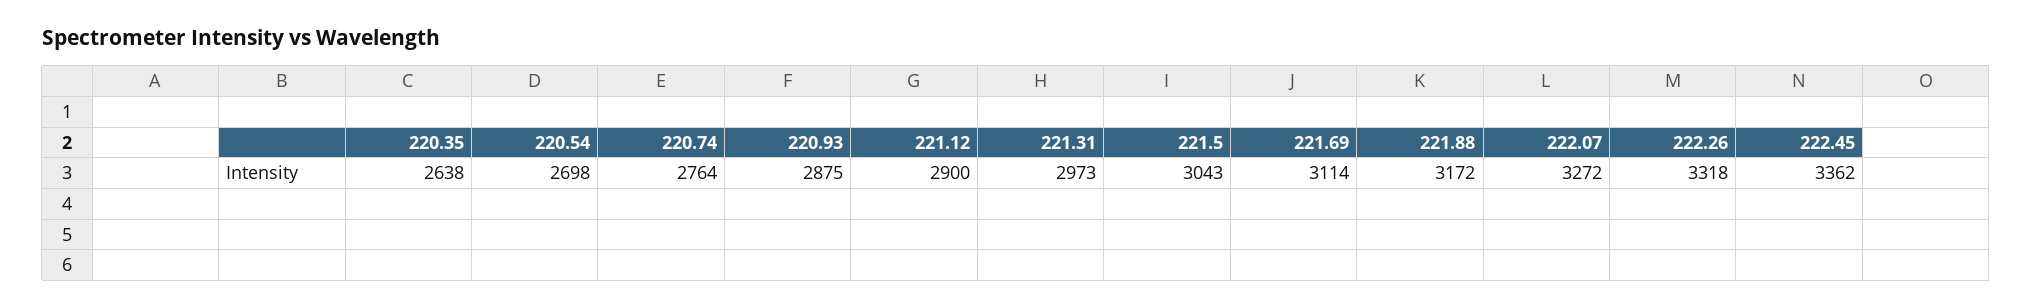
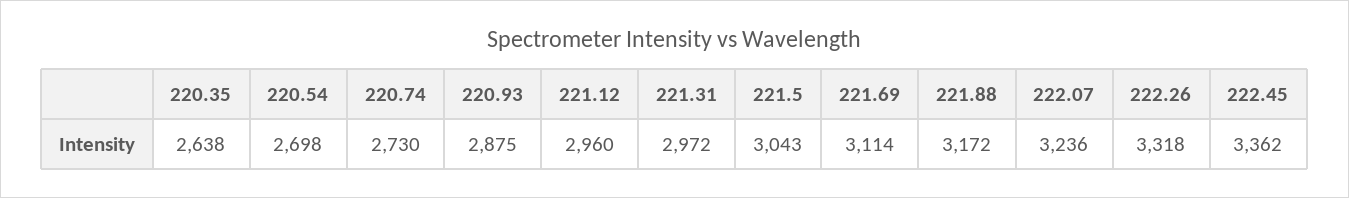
220.74: 2764 -> 2730
221.12: 2900 -> 2960
221.31: 2973 -> 2972
222.07: 3272 -> 3236

